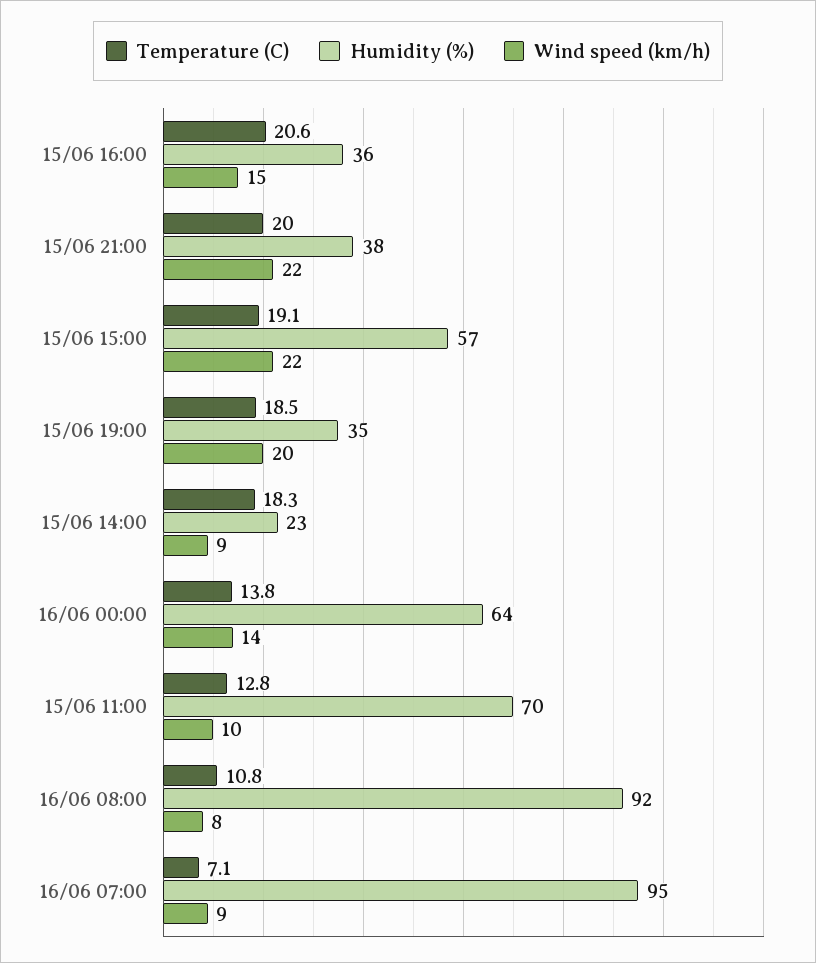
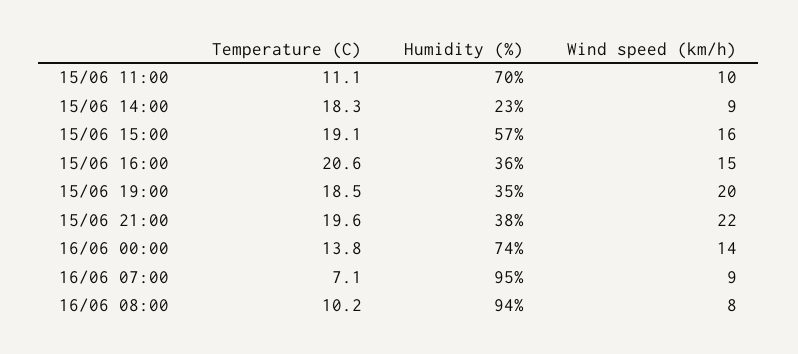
Temperature (C), 15/06 21:00: 20 -> 19.6
Wind speed (km/h), 15/06 15:00: 22 -> 16
Humidity (%), 16/06 00:00: 64 -> 74
Temperature (C), 15/06 11:00: 12.8 -> 11.1
Temperature (C), 16/06 08:00: 10.8 -> 10.2
Humidity (%), 16/06 08:00: 92 -> 94

